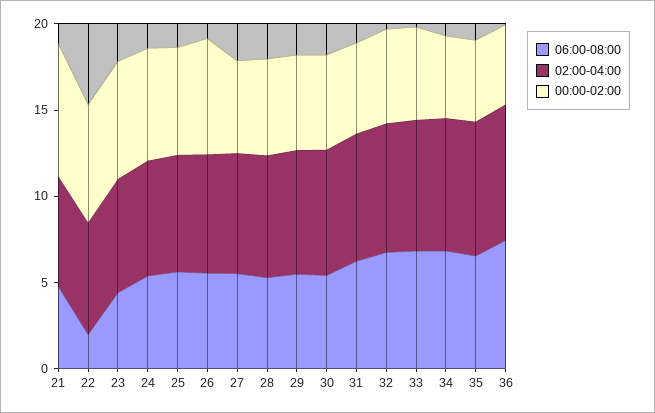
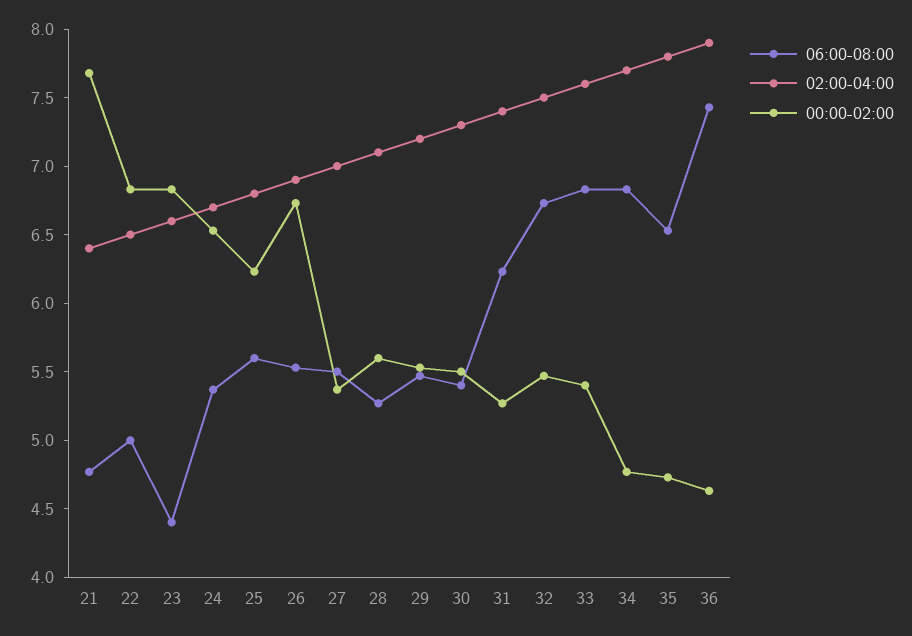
06:00-08:00, 22: 2 -> 5

